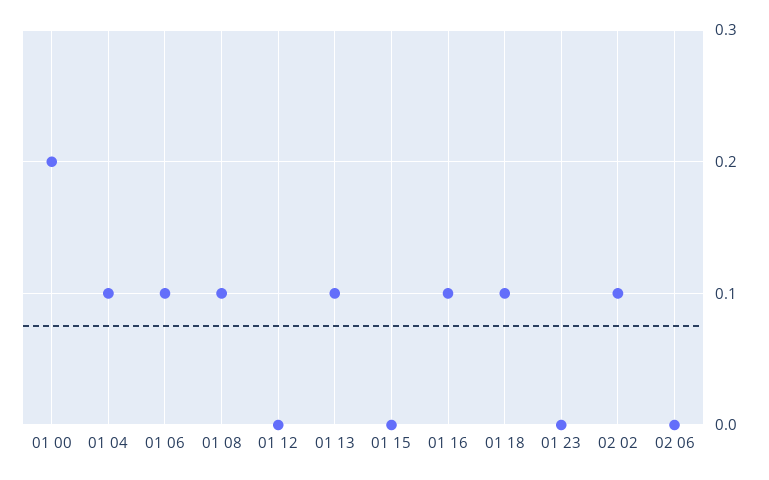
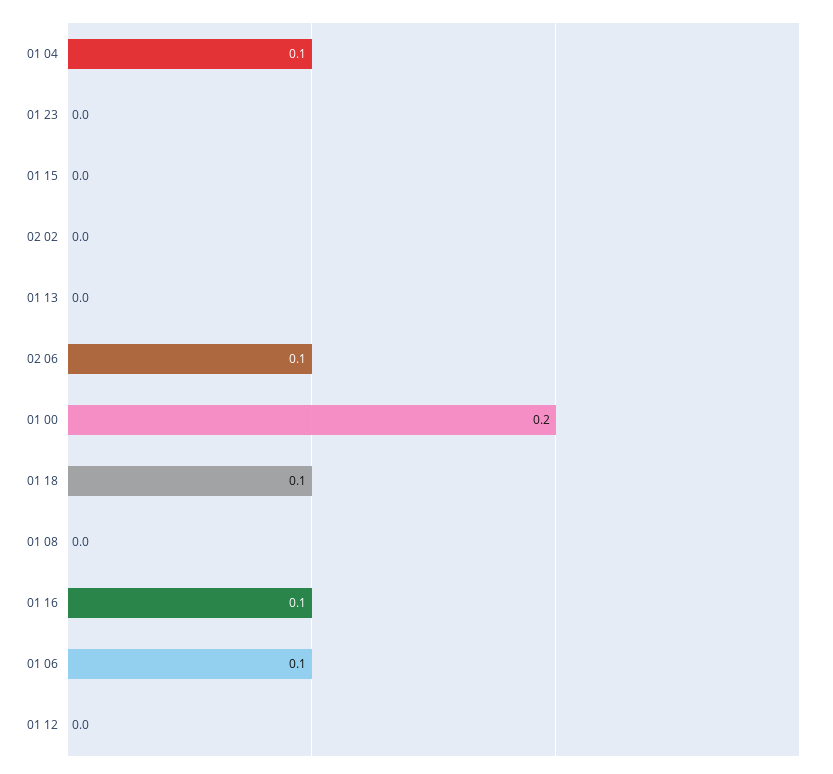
01 08: 0.1 -> 0
01 13: 0.1 -> 0
02 02: 0.1 -> 0
02 06: 0 -> 0.1

